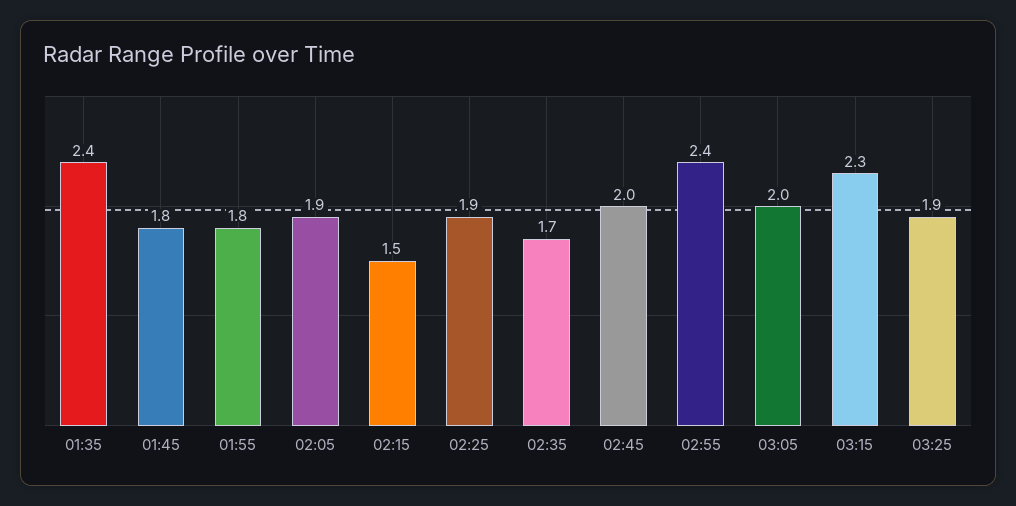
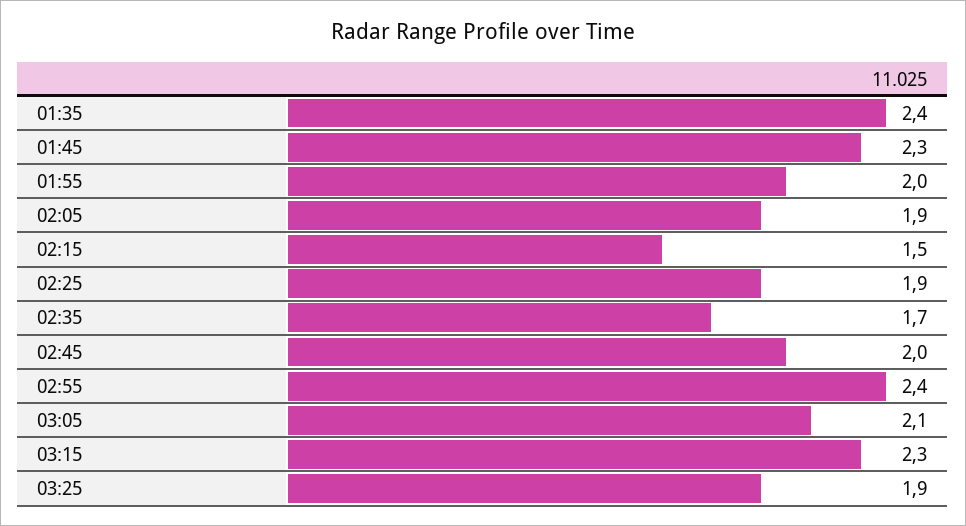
01:45: 1.8 -> 2.3
01:55: 1.8 -> 2
03:05: 2 -> 2.1

